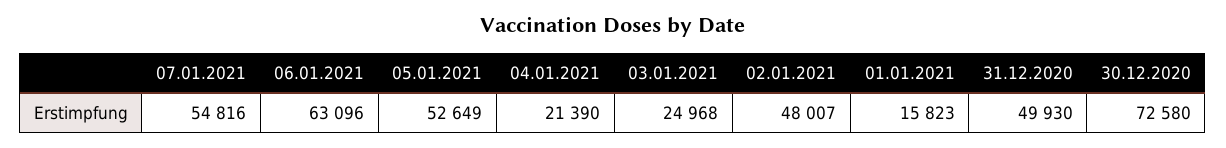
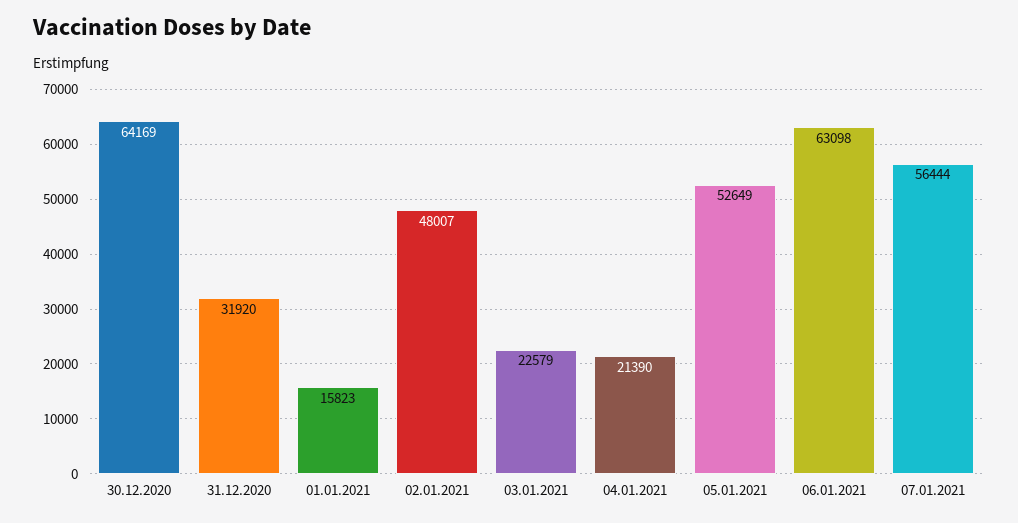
07.01.2021: 54816 -> 56444
06.01.2021: 63096 -> 63098
03.01.2021: 24968 -> 22579
31.12.2020: 49930 -> 31920
30.12.2020: 72580 -> 64169

